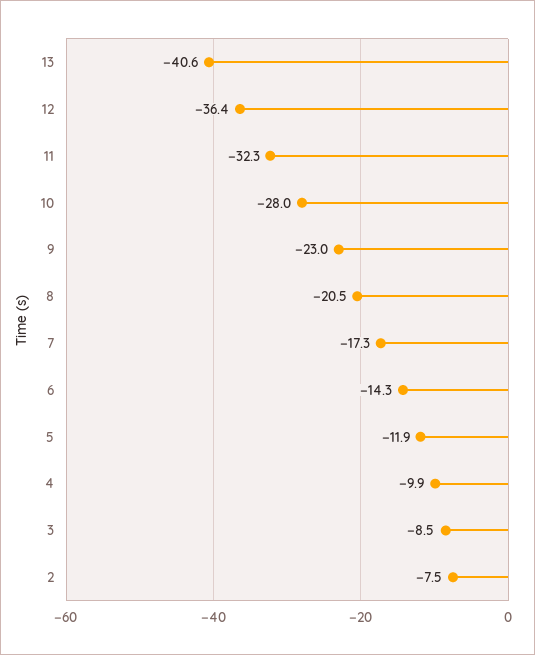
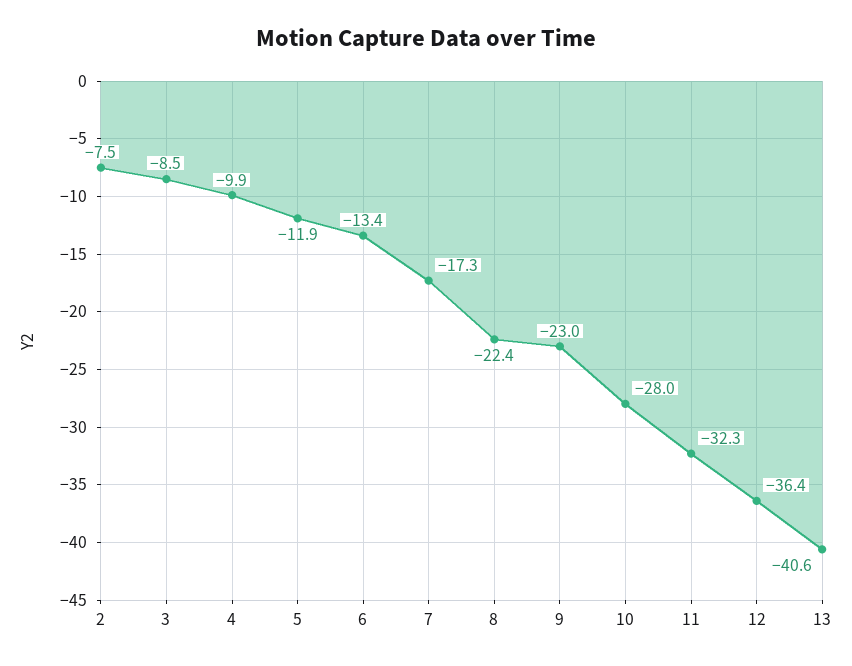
8: -20.5 -> -22.4
6: -14.3 -> -13.4

